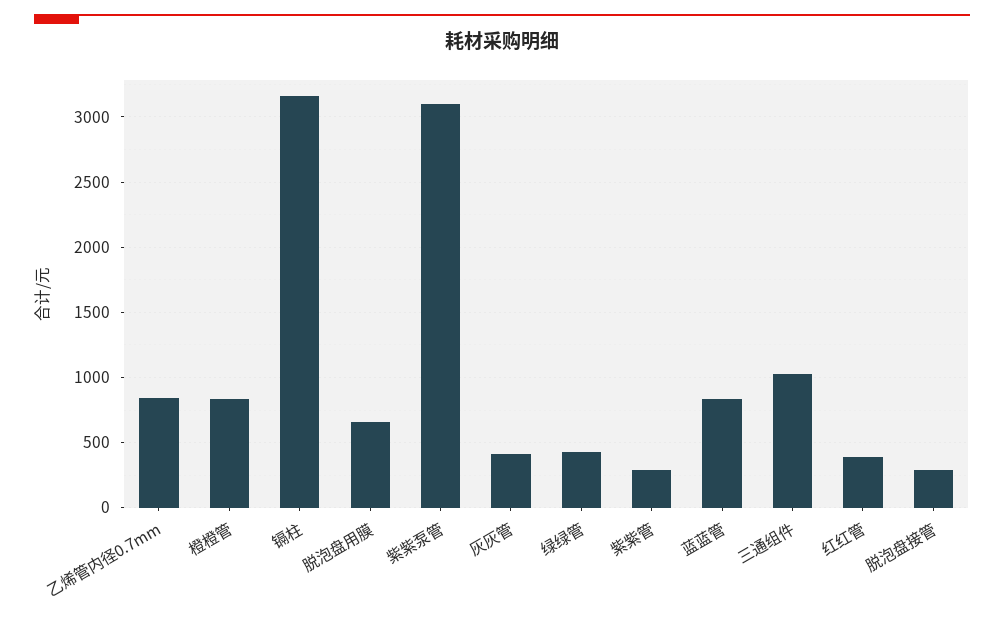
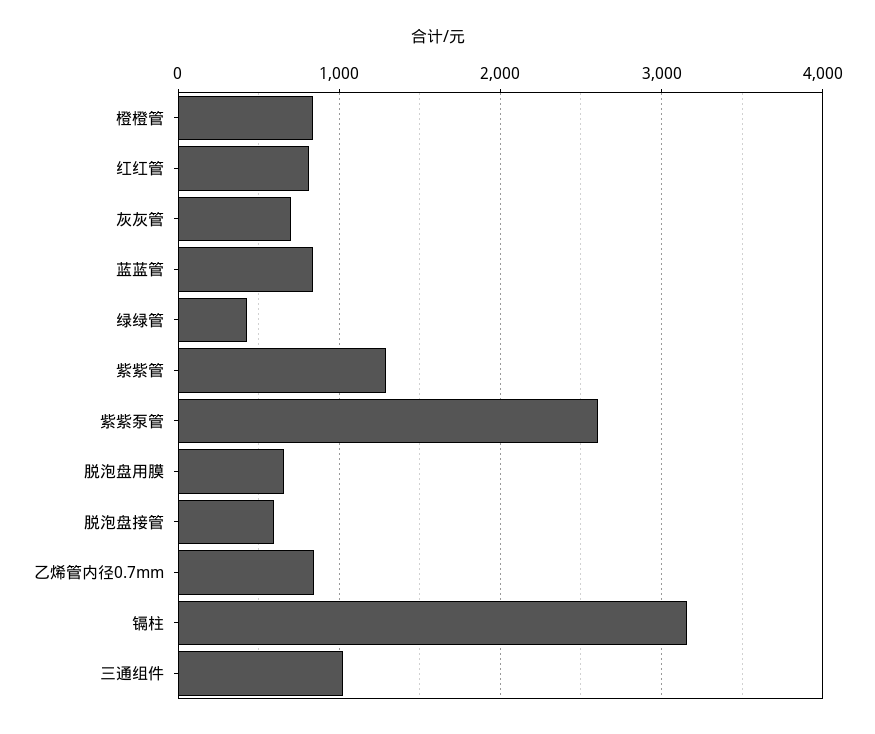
紫紫泵管: 3100 -> 2600
灰灰管: 400 -> 700
紫紫管: 300 -> 1300
红红管: 400 -> 800
脱泡盘接管: 300 -> 600

